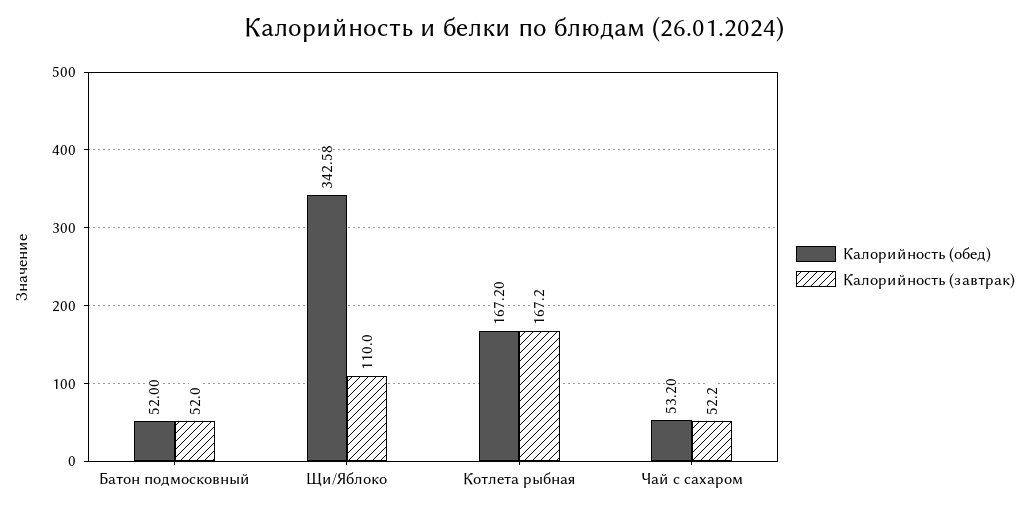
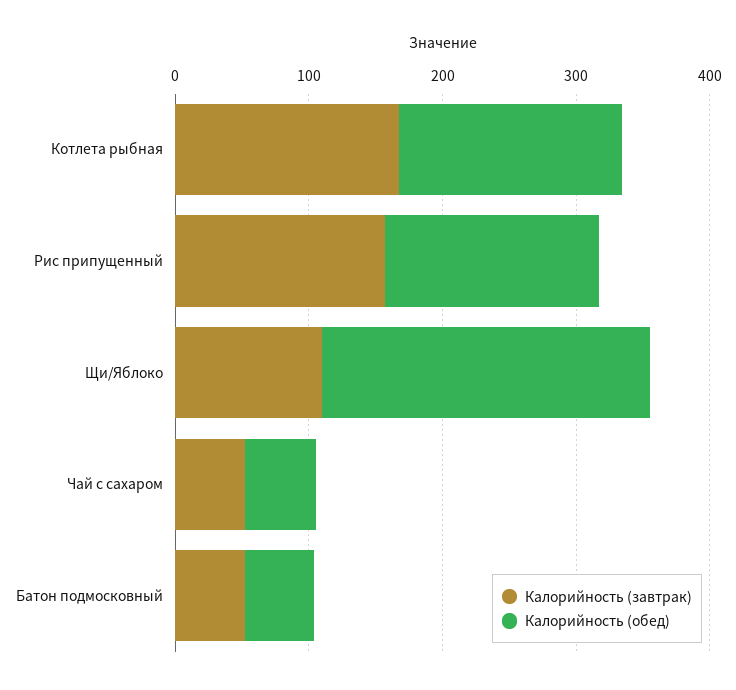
Калорийность (обед), Щи/Яблоко: 342.58 -> 240
Калорийность (завтрак), Рис припущенный: none -> 160
Калорийность (обед), Рис припущенный: none -> 160

